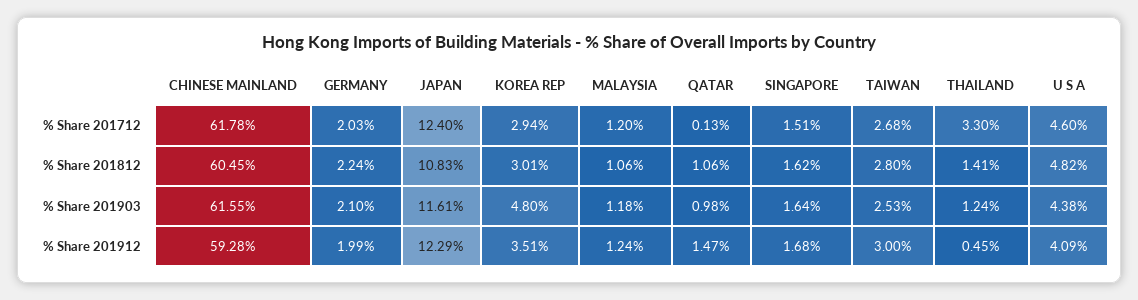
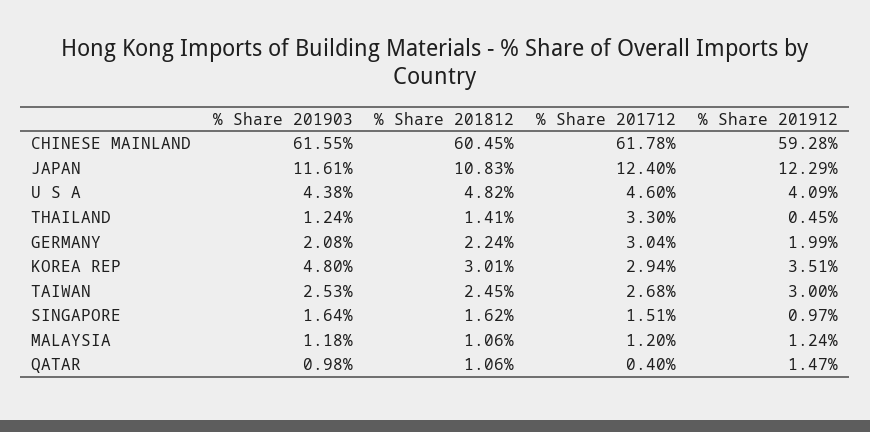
GERMANY, % Share 201712: 2.03 -> 3.04
QATAR, % Share 201712: 0.13 -> 0.4
TAIWAN, % Share 201812: 2.8 -> 2.45
GERMANY, % Share 201903: 2.1 -> 2.08
SINGAPORE, % Share 201912: 1.68 -> 0.97

